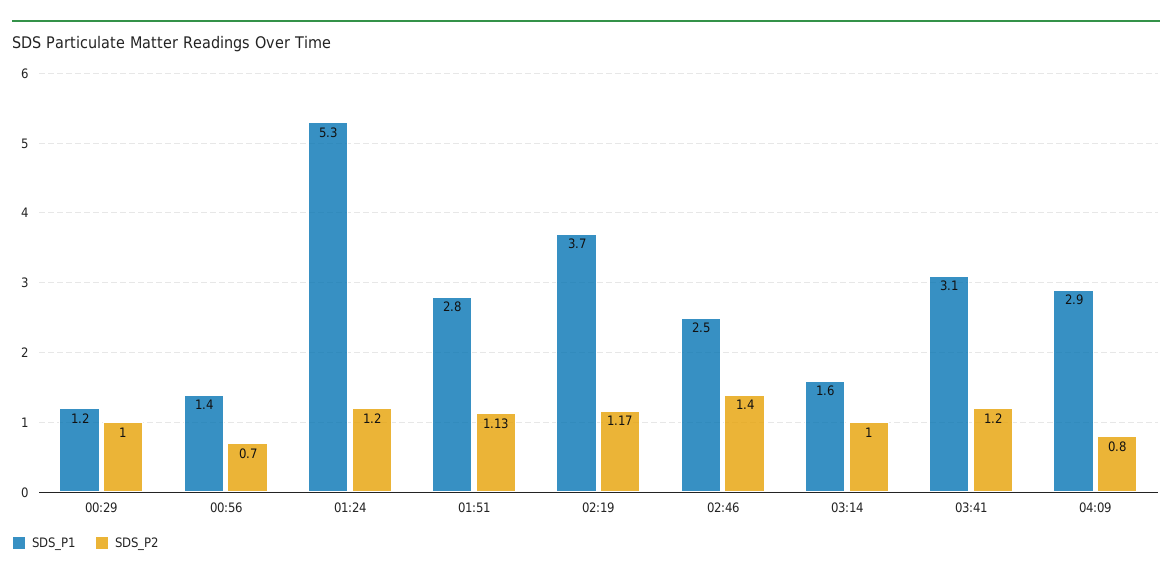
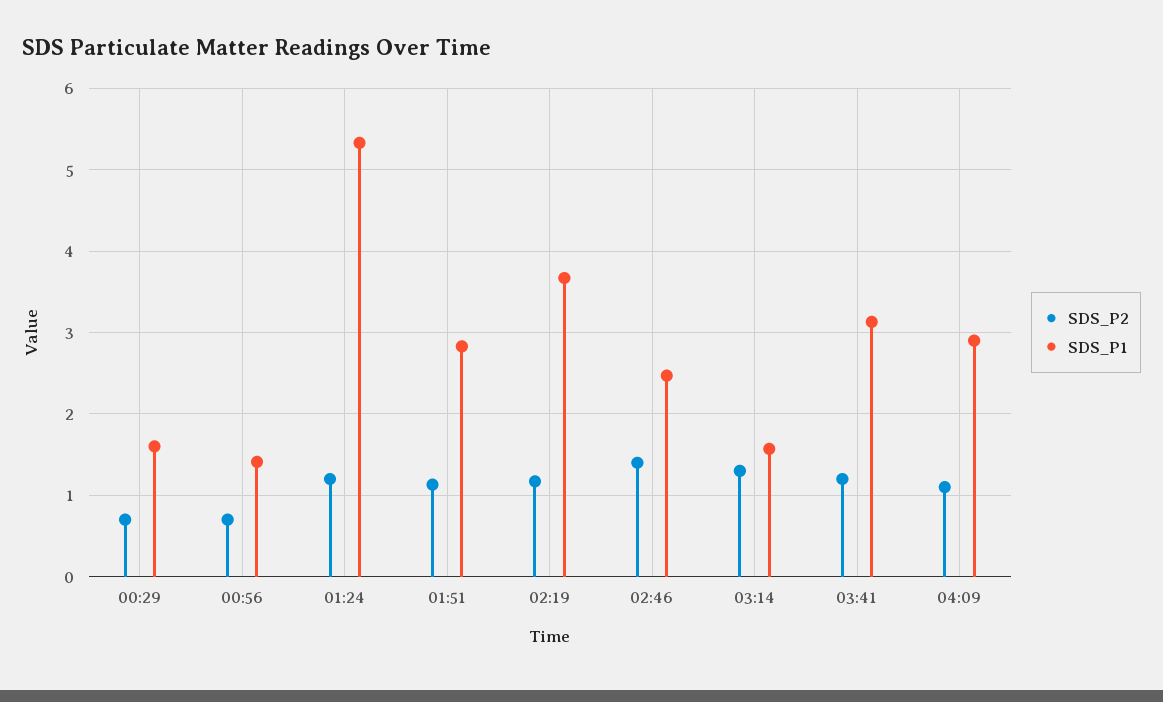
SDS_P1, 00:29: 1.2 -> 1.6
SDS_P2, 00:29: 1 -> 0.7
SDS_P2, 03:14: 1 -> 1.3
SDS_P2, 04:09: 0.8 -> 1.1

